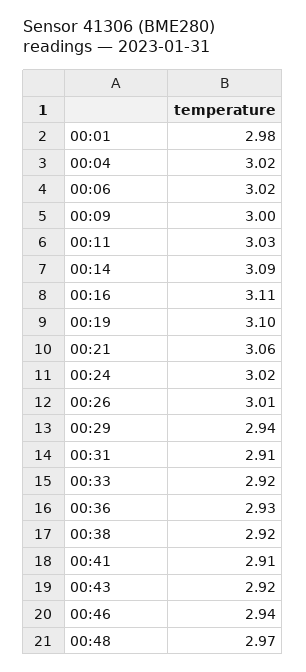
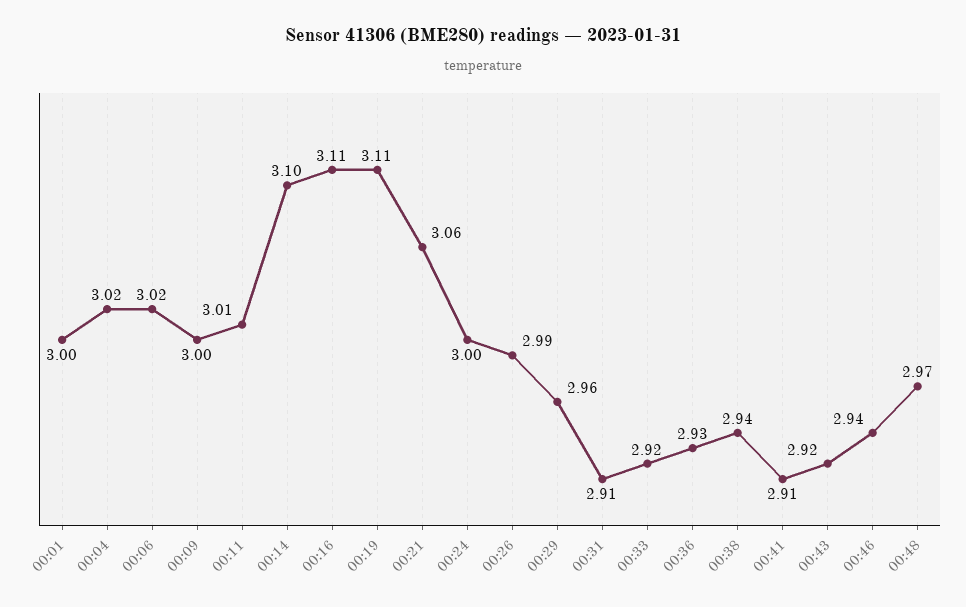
00:01: 2.98 -> 3
00:11: 3.03 -> 3.01
00:14: 3.09 -> 3.1
00:19: 3.1 -> 3.11
00:24: 3.02 -> 3
00:26: 3.01 -> 2.99
00:29: 2.94 -> 2.96
00:38: 2.92 -> 2.94

